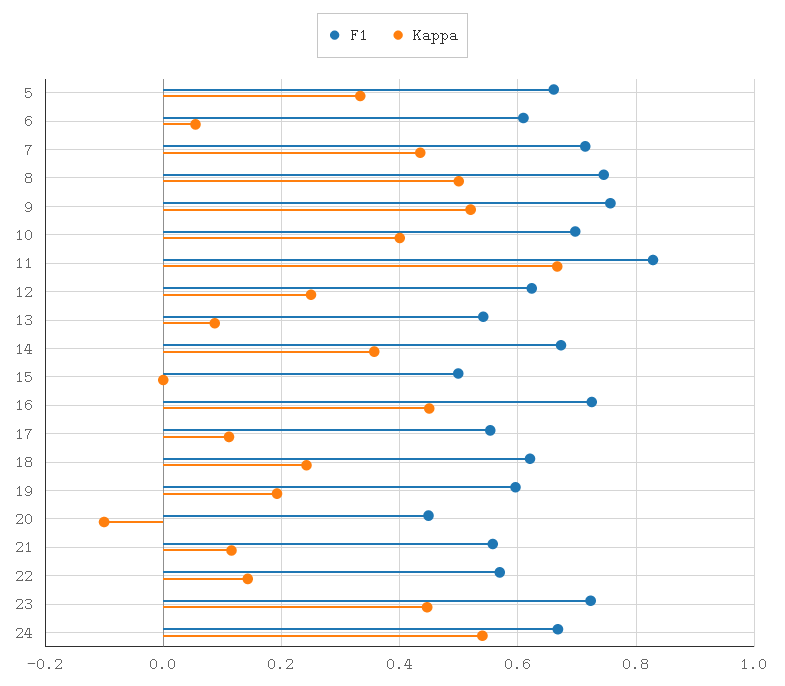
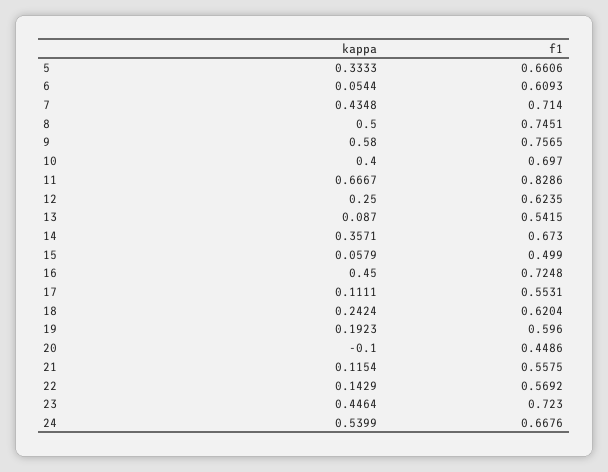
Kappa, 9: 0.52 -> 0.58
Kappa, 15: 0 -> 0.0579

